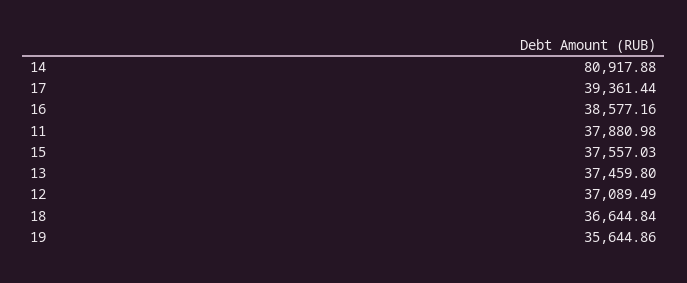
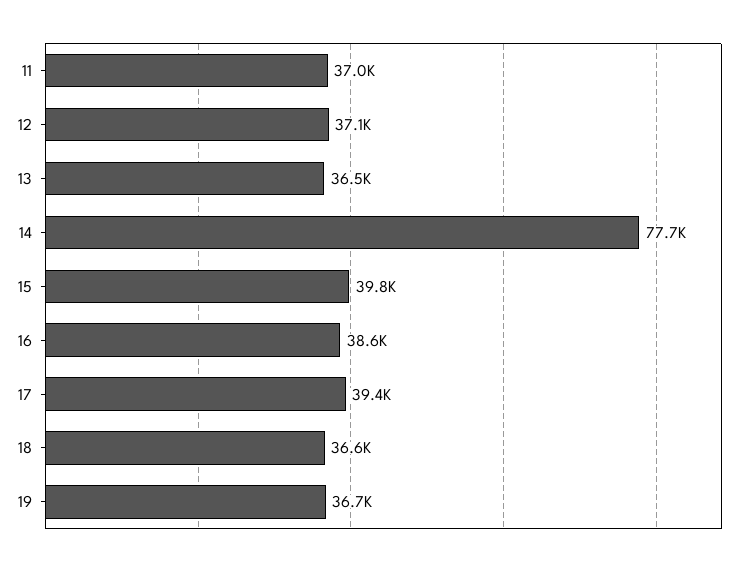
14: 80917.88 -> 77700
11: 37880.98 -> 37000
15: 37557.03 -> 39800
13: 37459.8 -> 36500
19: 35644.86 -> 36700

